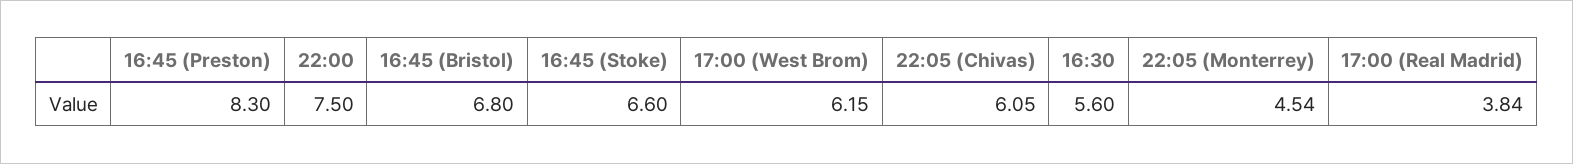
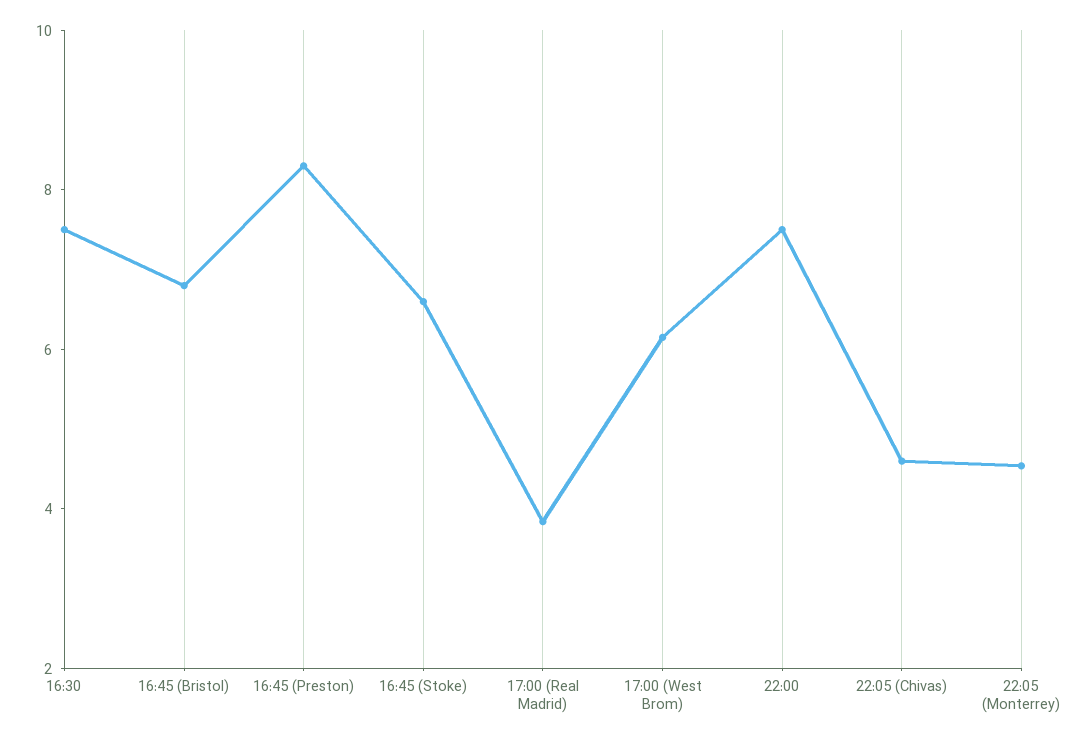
22:05 (Chivas): 6.05 -> 4.5
16:30: 5.6 -> 7.5

